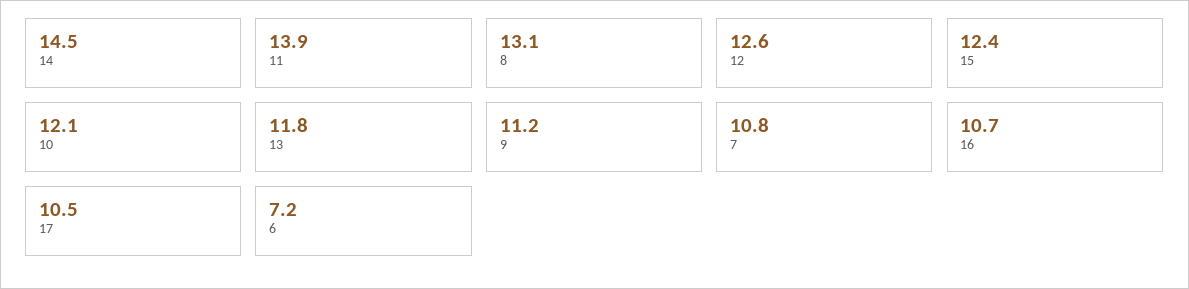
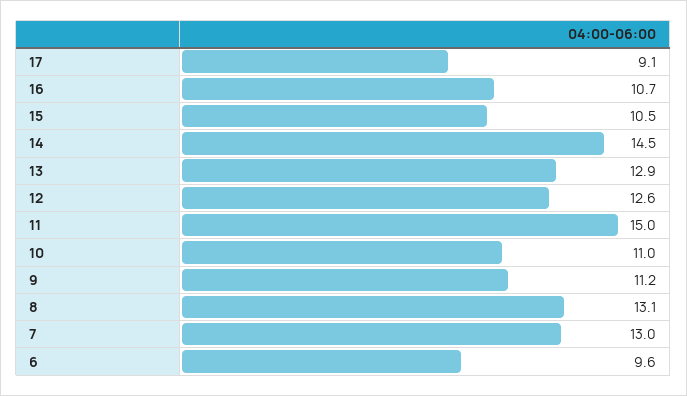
11: 13.9 -> 15
15: 12.4 -> 10.5
10: 12.1 -> 11
13: 11.8 -> 12.9
7: 10.8 -> 13
17: 10.5 -> 9.1
6: 7.2 -> 9.6

